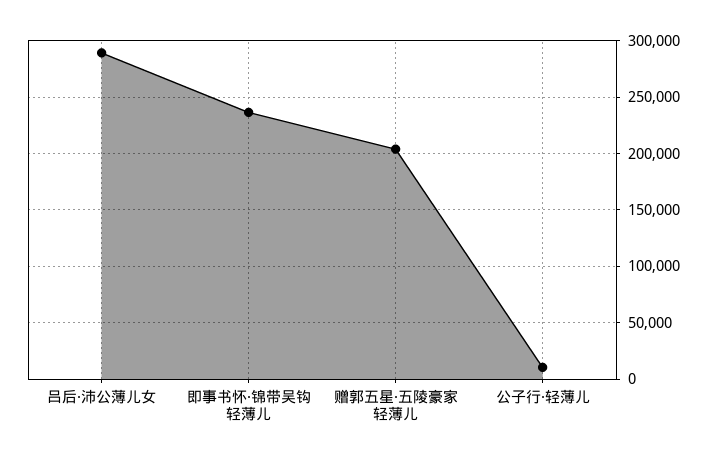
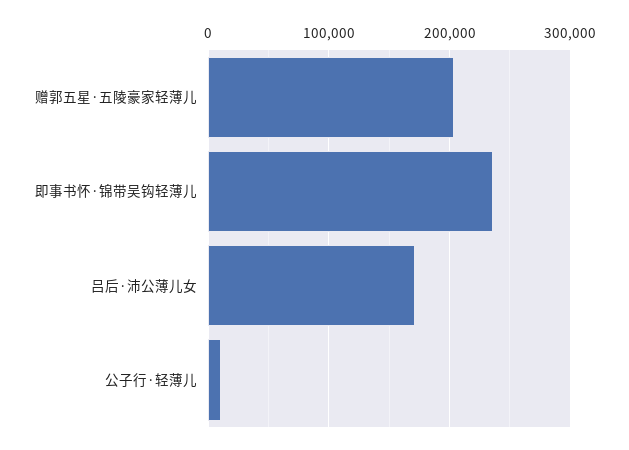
吕后·沛公薄儿女: 290000 -> 170000

